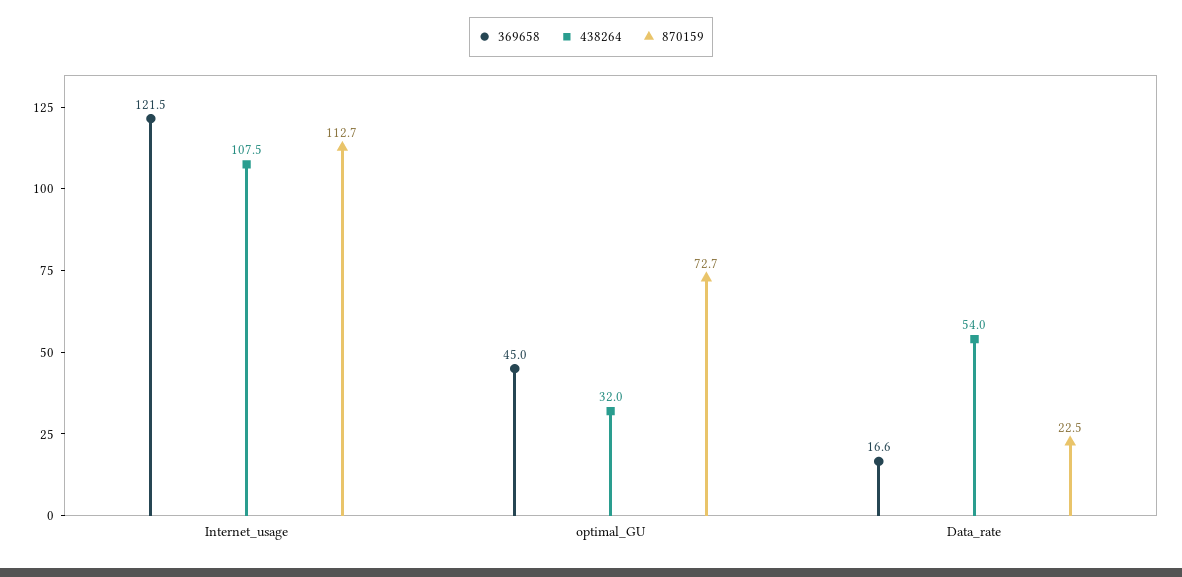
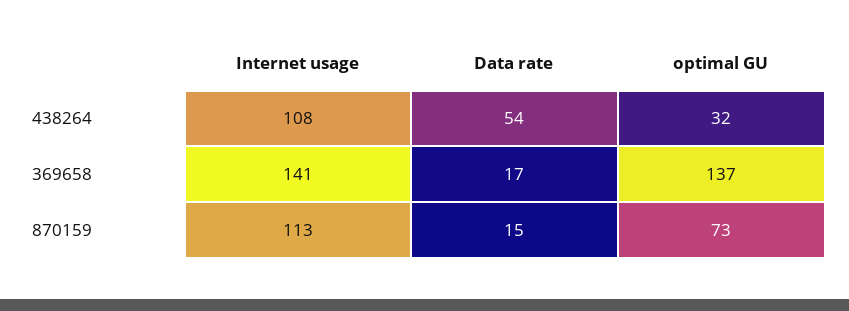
369658, Internet_usage: 121.5 -> 141
369658, optimal_GU: 45 -> 137
870159, Data_rate: 22.5 -> 15

